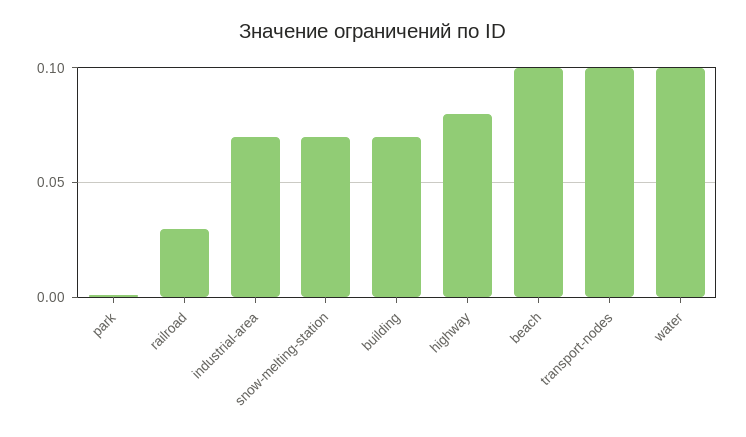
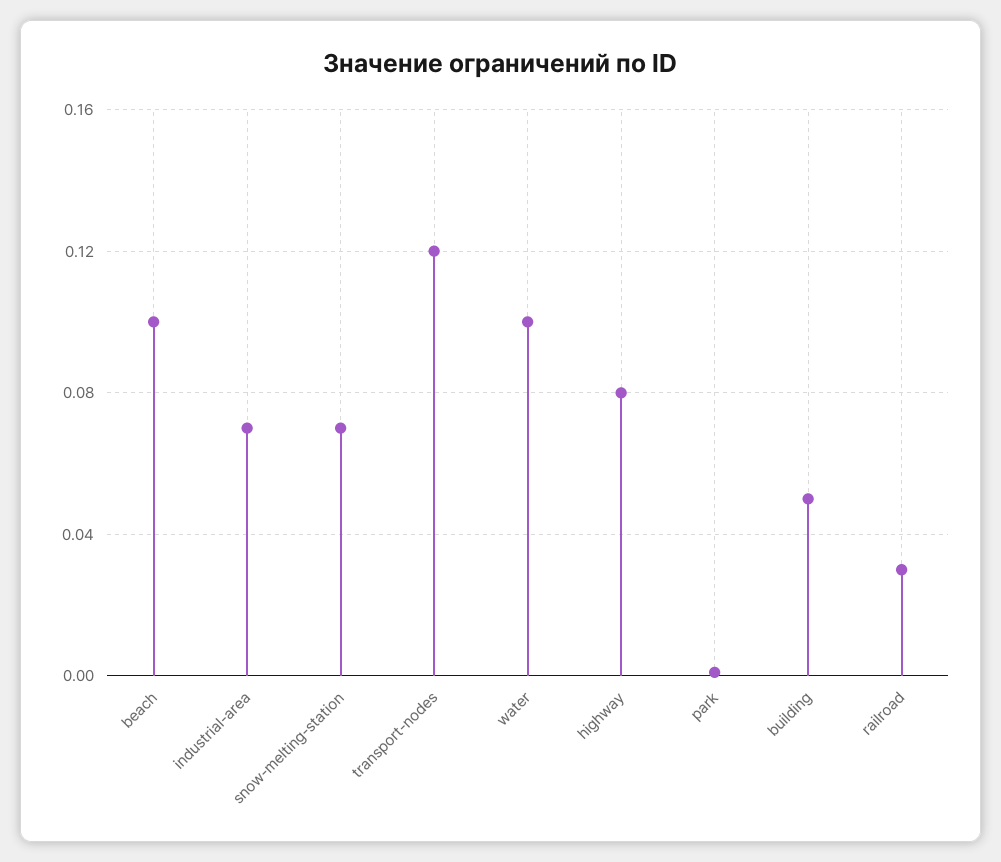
building: 0.07 -> 0.05
transport-nodes: 0.1 -> 0.12

